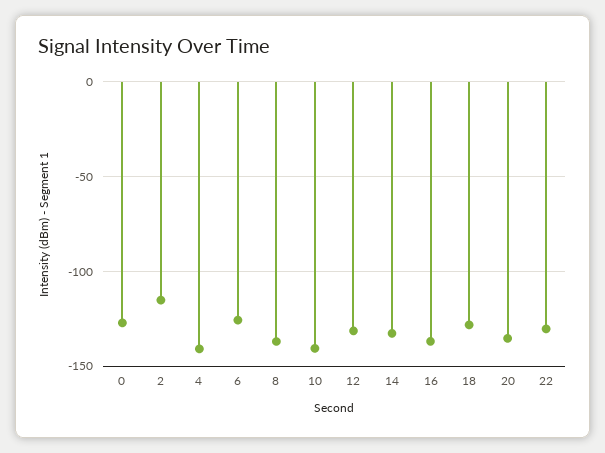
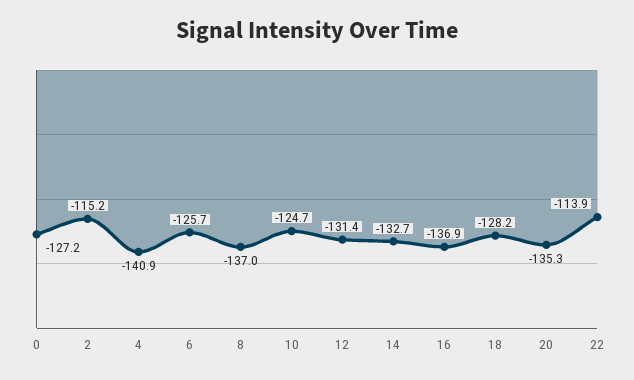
10: -140 -> -124.7
22: -130 -> -113.9

